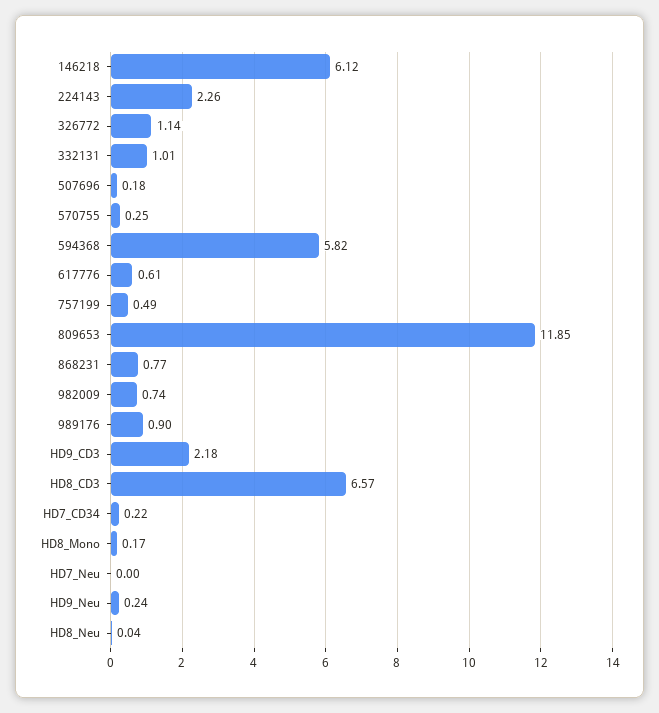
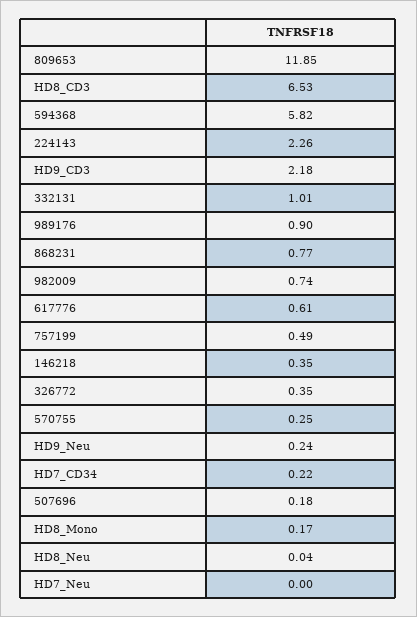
146218: 6.12 -> 0.35
326772: 1.14 -> 0.35
HD8_CD3: 6.57 -> 6.53

